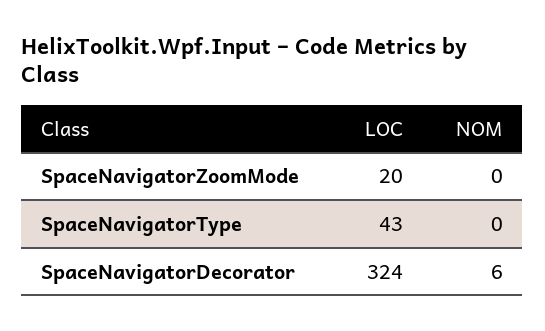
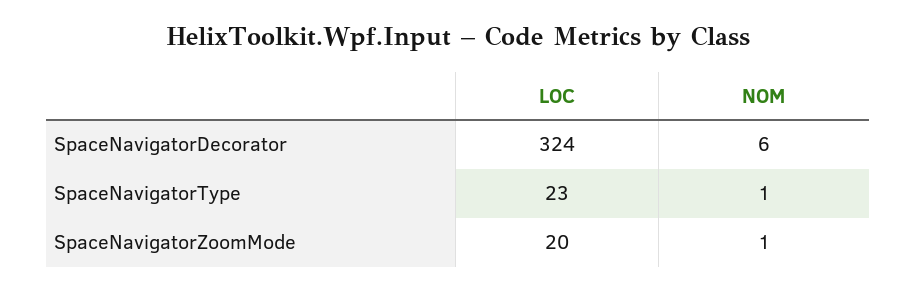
NOM, SpaceNavigatorZoomMode: 0 -> 1
LOC, SpaceNavigatorType: 43 -> 23
NOM, SpaceNavigatorType: 0 -> 1

